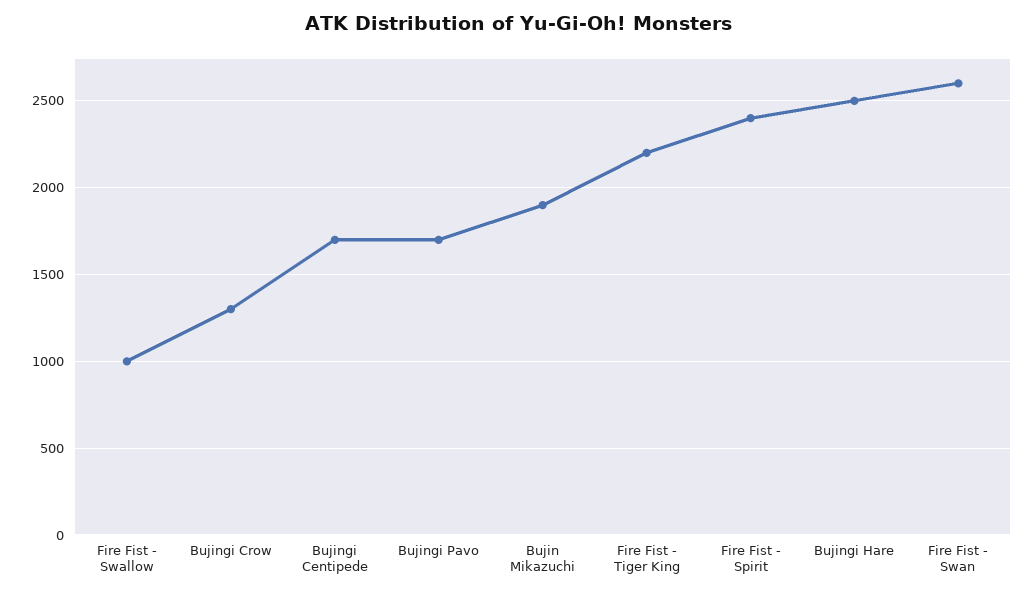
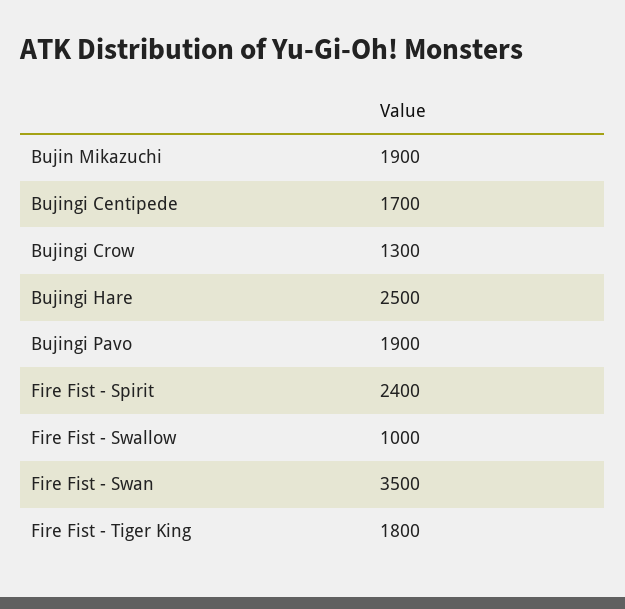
Bujingi Pavo: 1700 -> 1900
Fire Fist - Tiger King: 2200 -> 1800
Fire Fist - Swan: 2600 -> 3500

